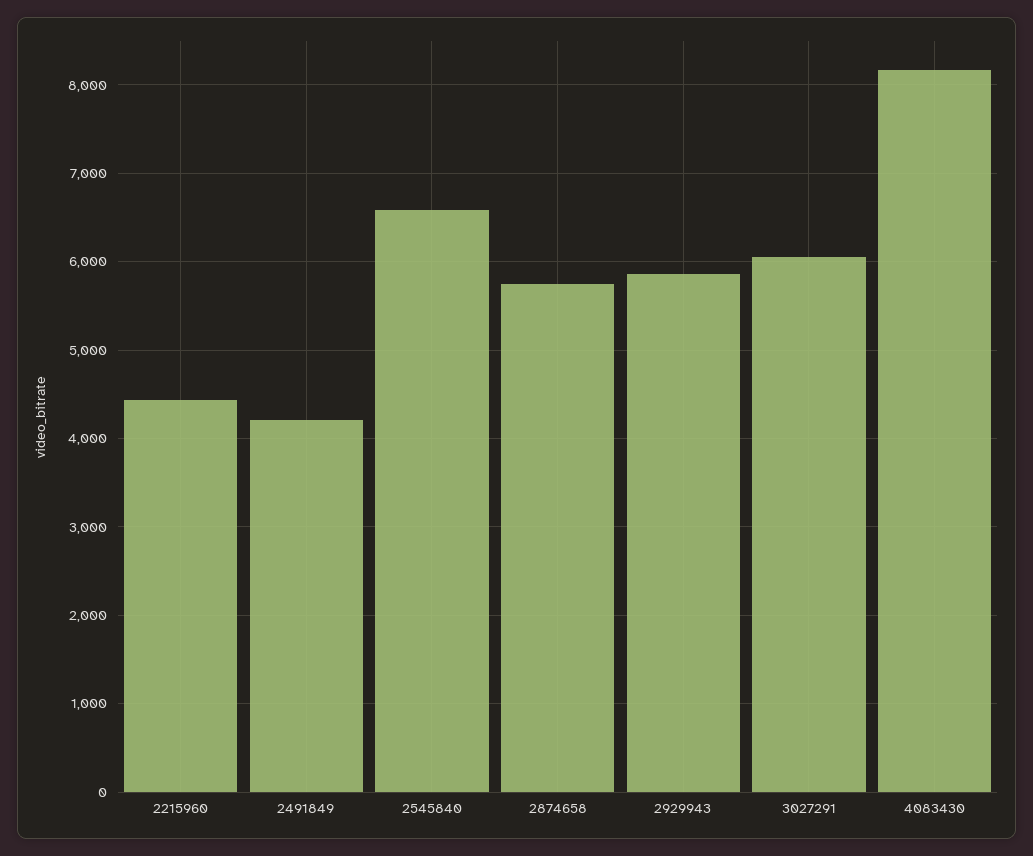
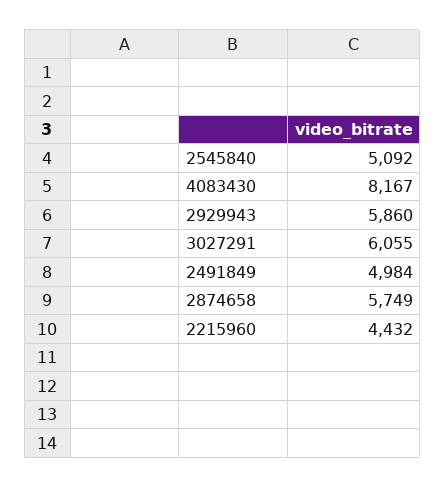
2491849: 4200 -> 4984
2545840: 6600 -> 5092

